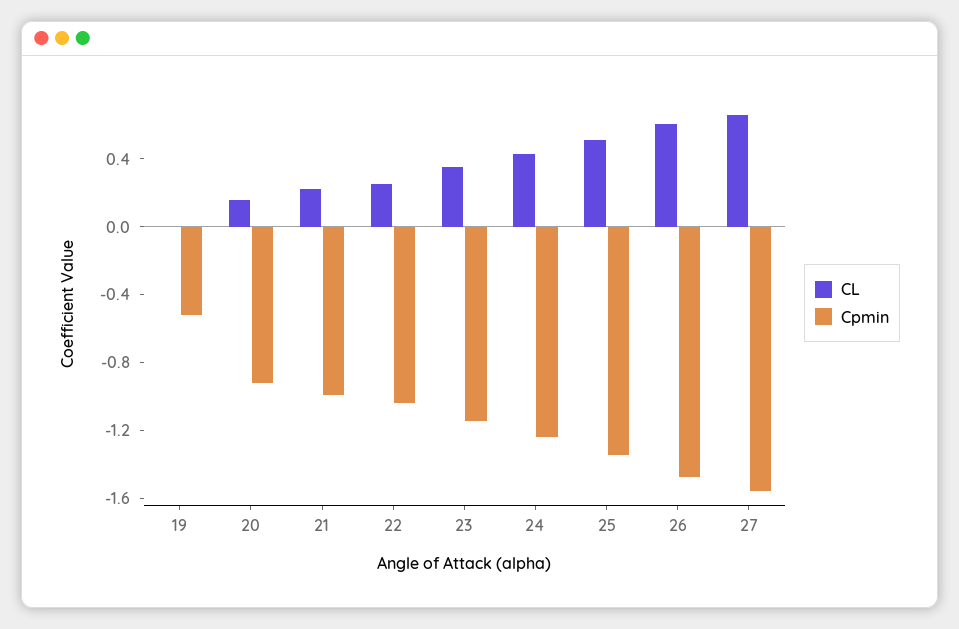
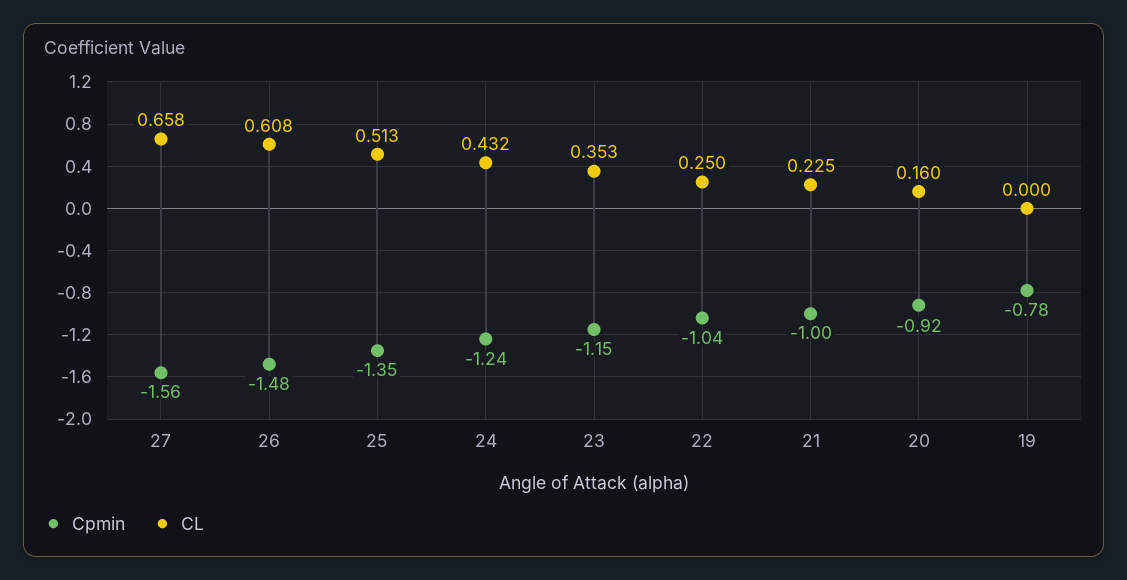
Cpmin, 19: -0.5 -> -0.78

